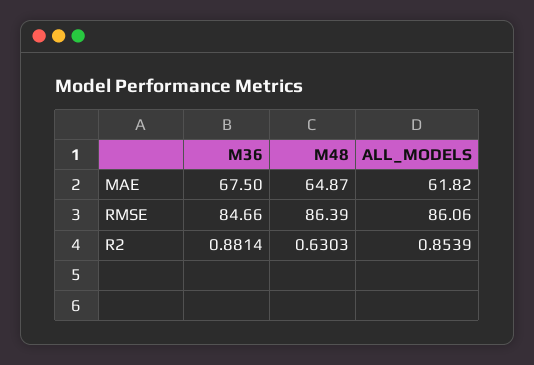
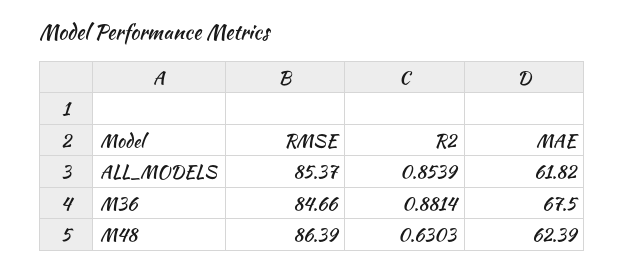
M48, MAE: 64.87 -> 62.39
ALL_MODELS, RMSE: 86.06 -> 85.37

